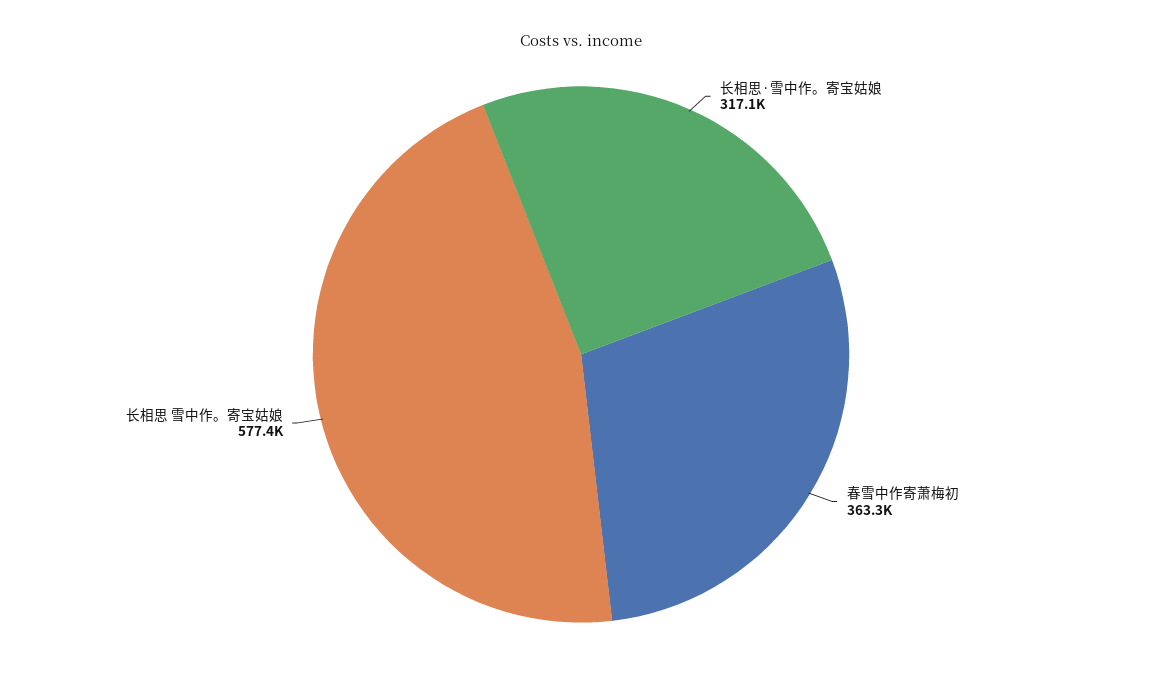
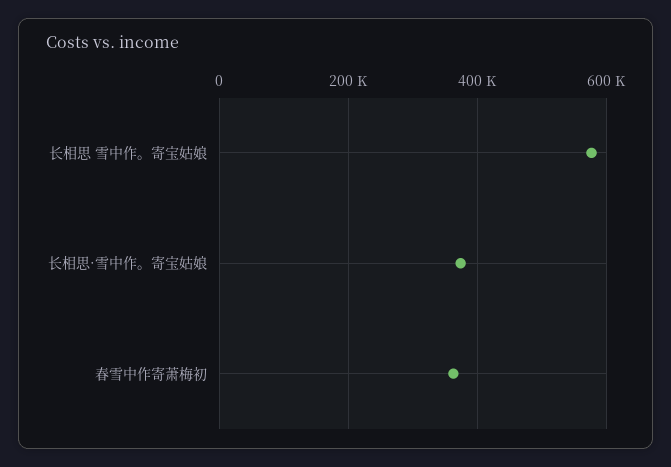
长相思·雪中作。寄宝姑娘: 317100 -> 380000

